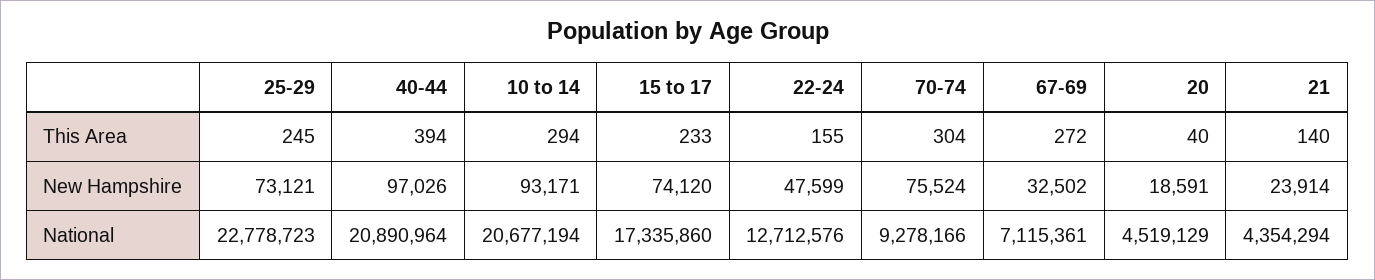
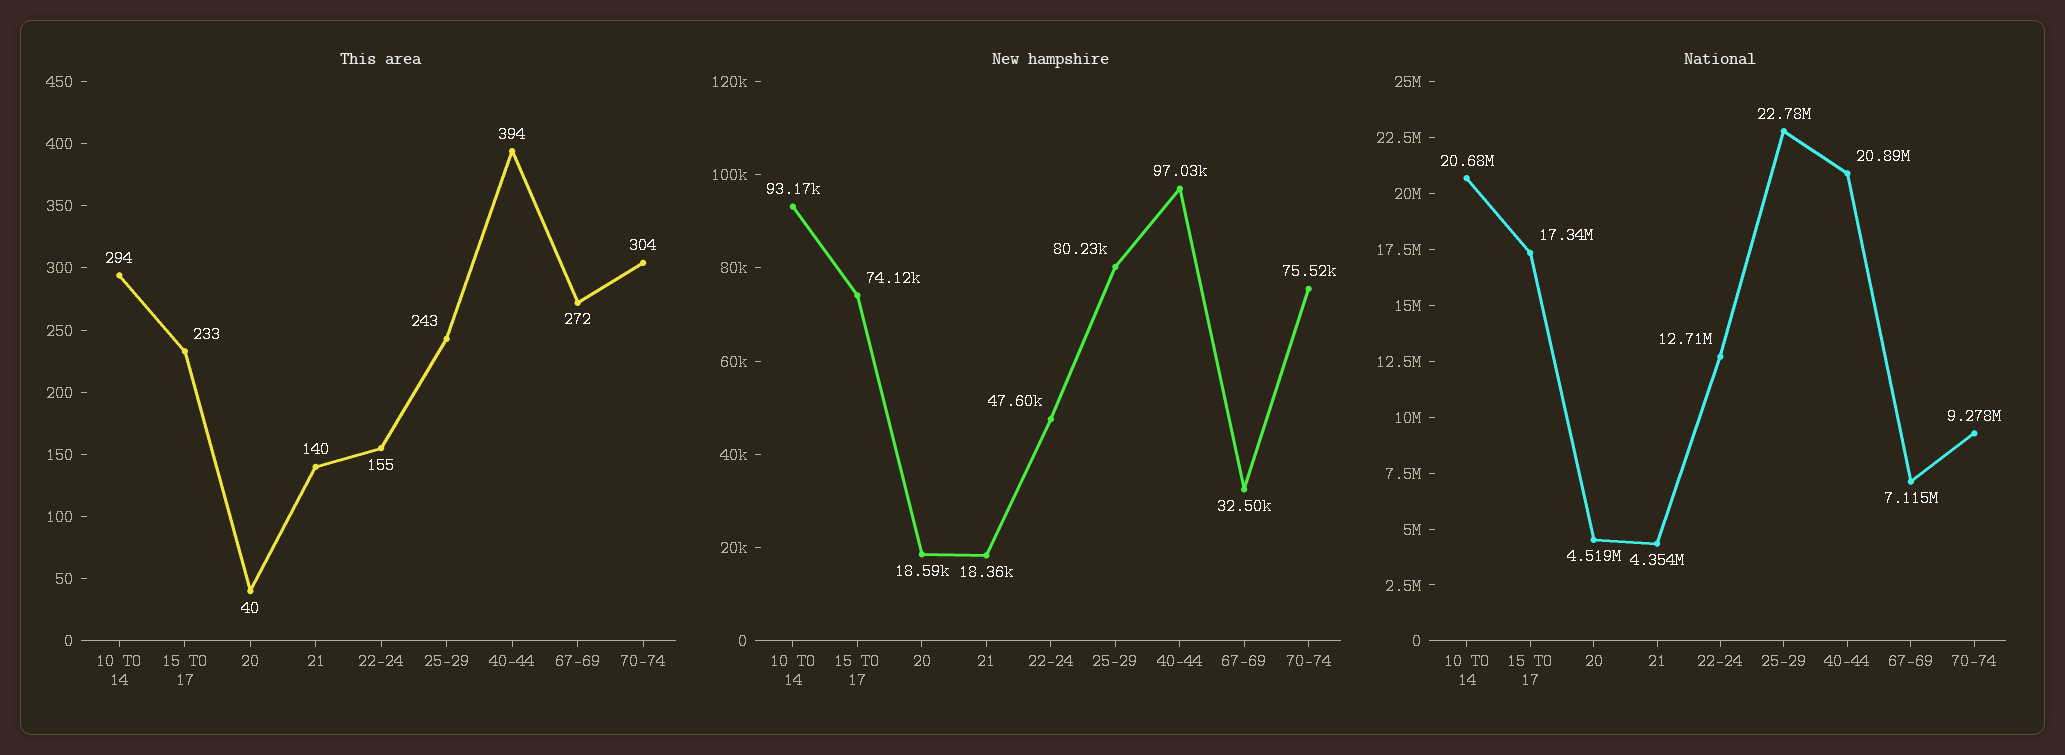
This Area, 25-29: 245 -> 243
New Hampshire, 25-29: 73121 -> 80230
New Hampshire, 21: 23914 -> 18360

